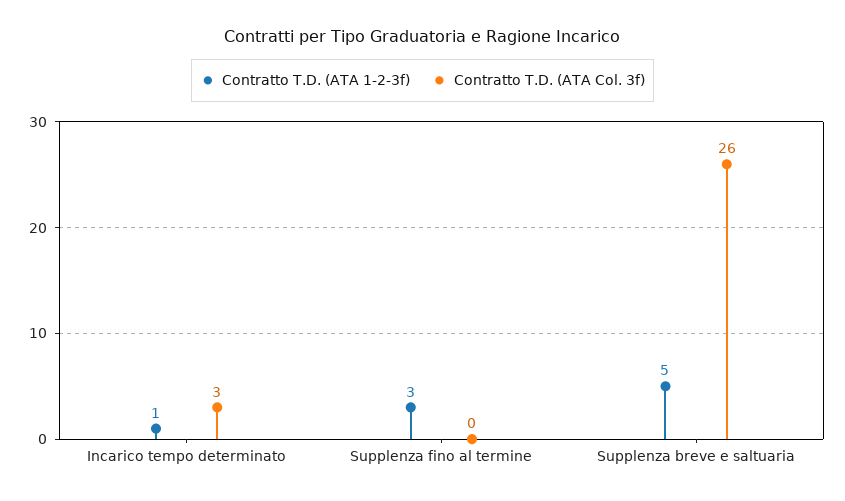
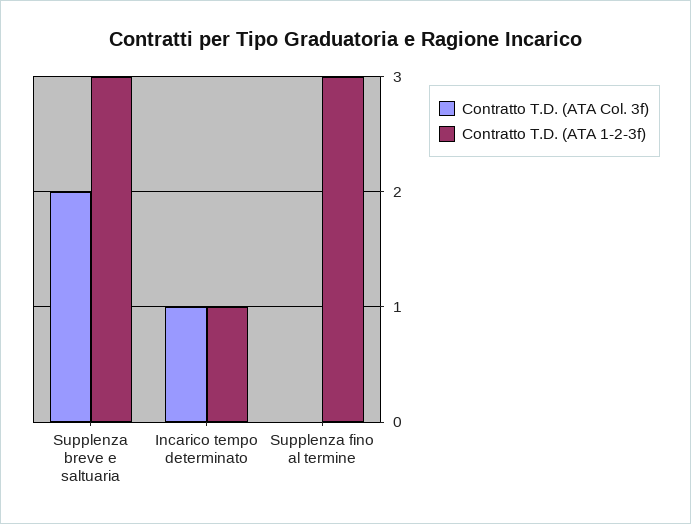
Contratto T.D. (ATA Col. 3f), Incarico tempo determinato: 3 -> 1
Contratto T.D. (ATA 1-2-3f), Supplenza breve e saltuaria: 5 -> 3
Contratto T.D. (ATA Col. 3f), Supplenza breve e saltuaria: 26 -> 2

